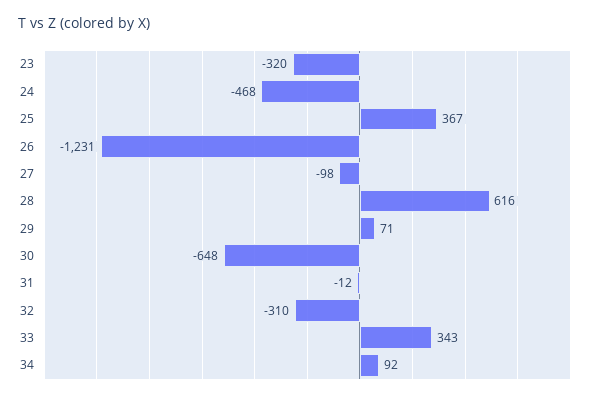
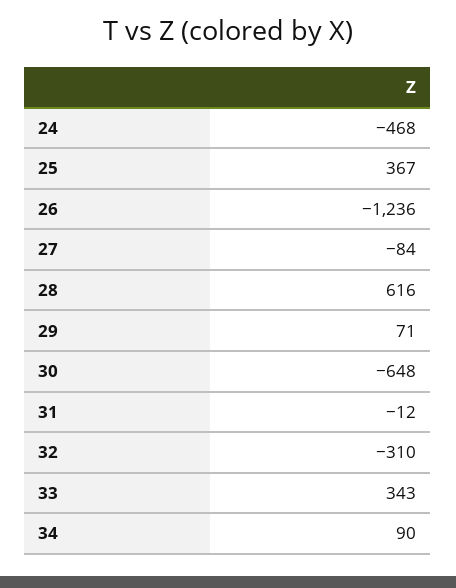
23: -320 -> none
26: -1231 -> -1236
27: -98 -> -84
34: 92 -> 90

